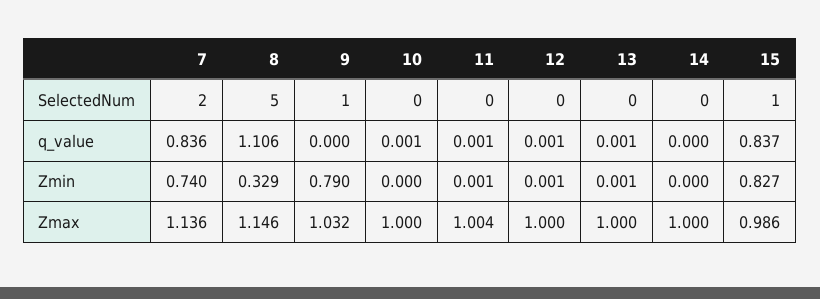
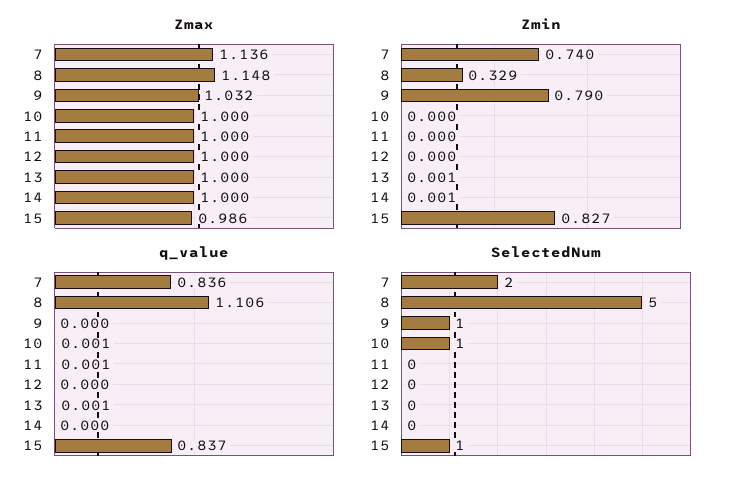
SelectedNum, 10: 0 -> 1
q_value, 12: 0.001 -> 0
Zmin, 11: 0.001 -> 0
Zmin, 12: 0.001 -> 0
Zmin, 14: 0 -> 0.001
Zmax, 8: 1.146 -> 1.148
Zmax, 11: 1.004 -> 1

